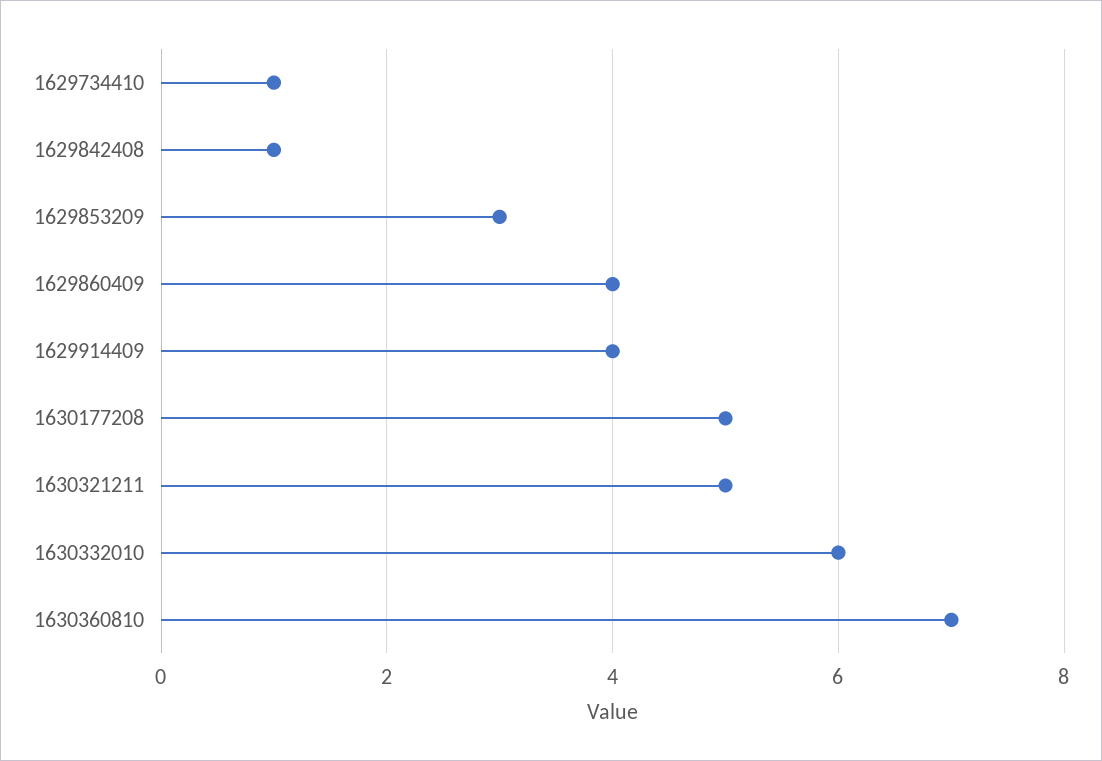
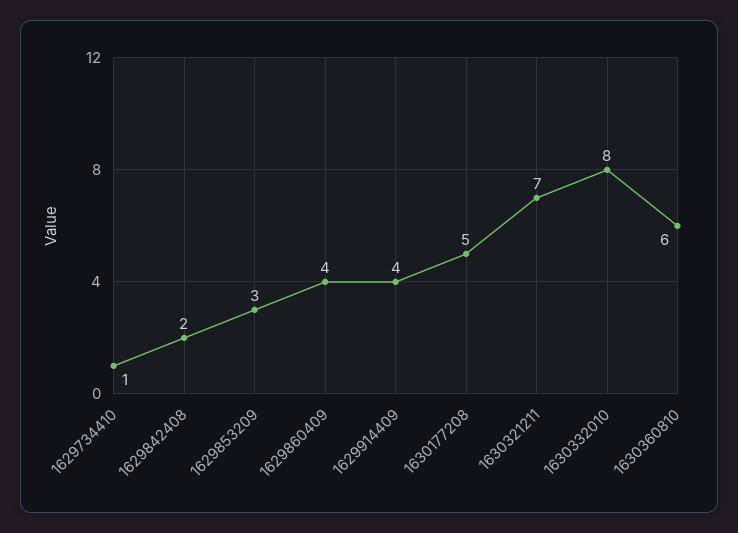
1629842408: 1 -> 2
1630321211: 5 -> 7
1630332010: 6 -> 8
1630360810: 7 -> 6

